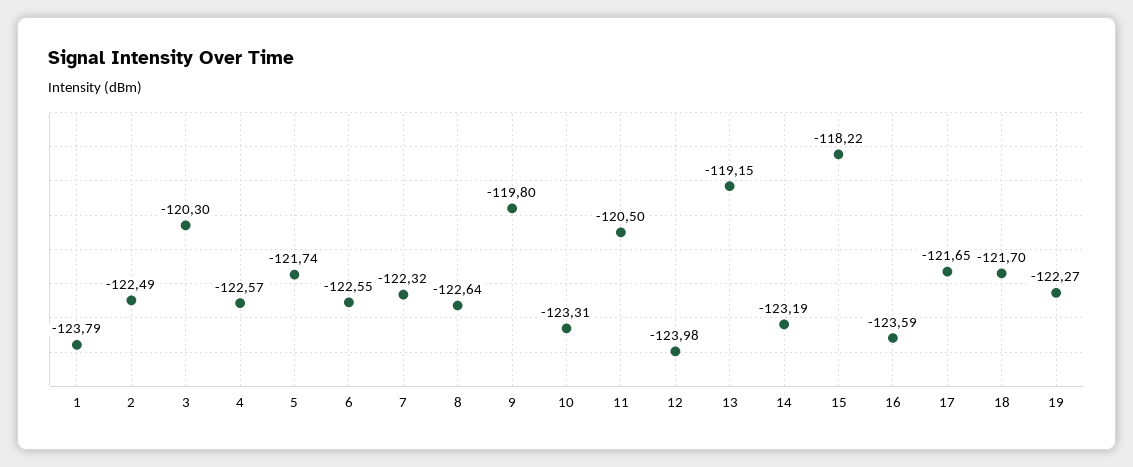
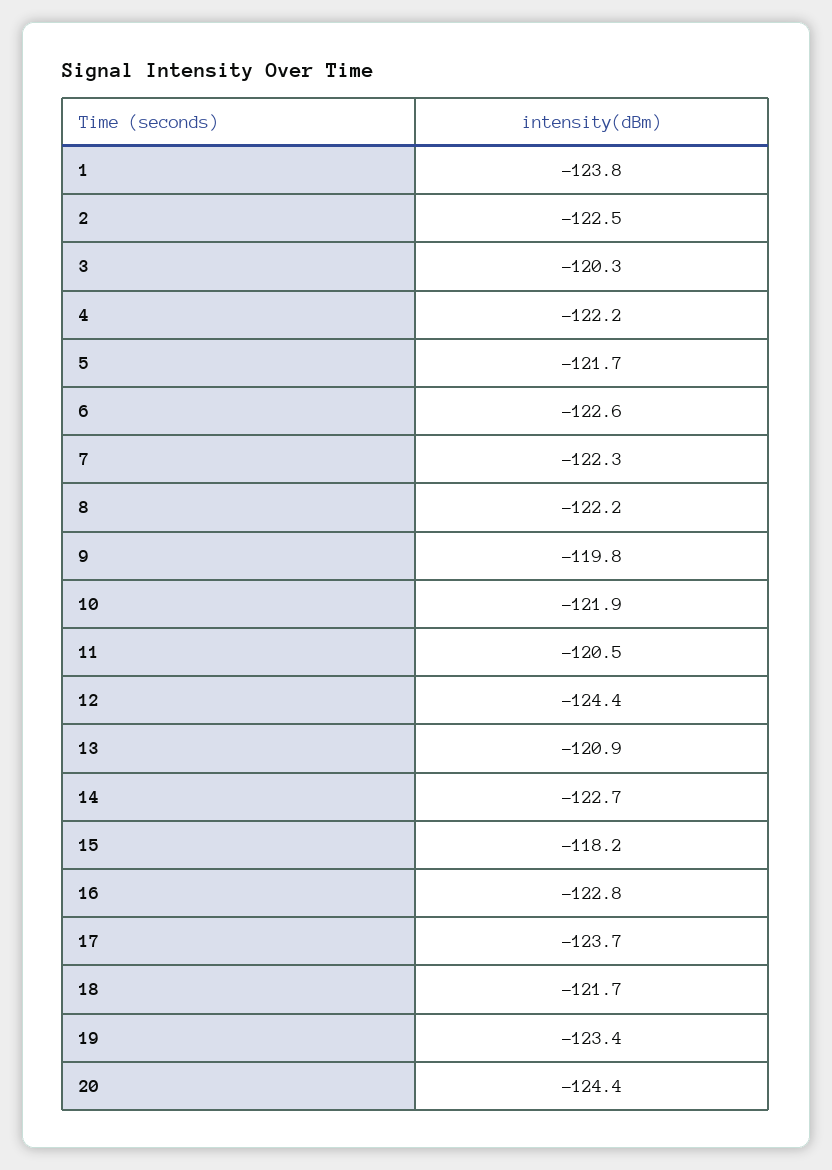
4: -122.57 -> -122.2
8: -122.64 -> -122.2
10: -123.31 -> -121.9
12: -123.98 -> -124.4
13: -119.15 -> -120.9
14: -123.19 -> -122.7
16: -123.59 -> -122.8
17: -121.65 -> -123.7
19: -122.27 -> -123.4
20: none -> -124.4

